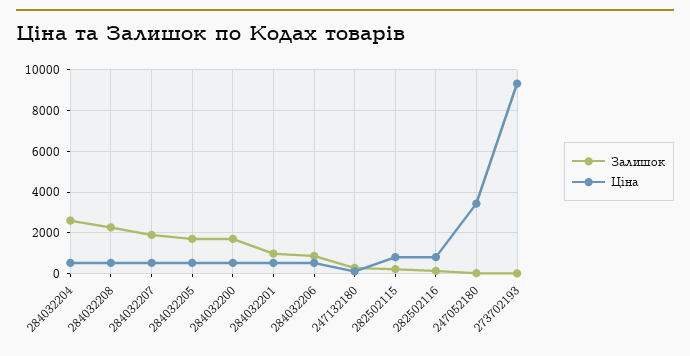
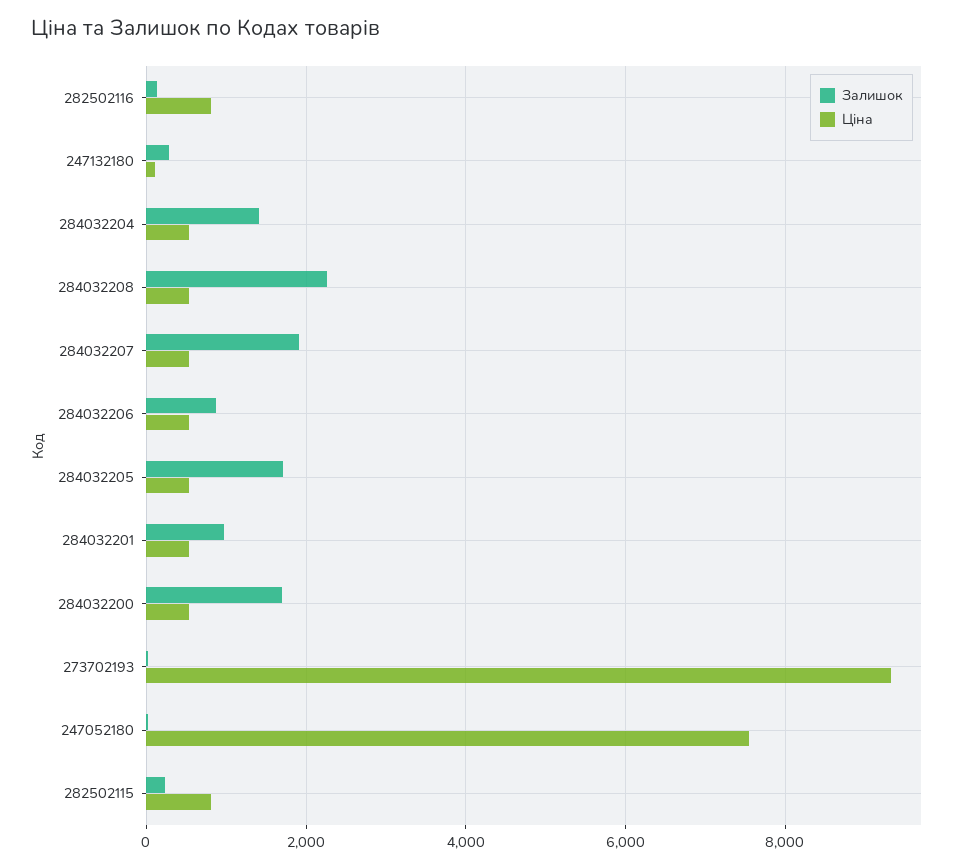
Залишок, 284032204: 2500 -> 1400
Ціна, 247052180: 3500 -> 7600

